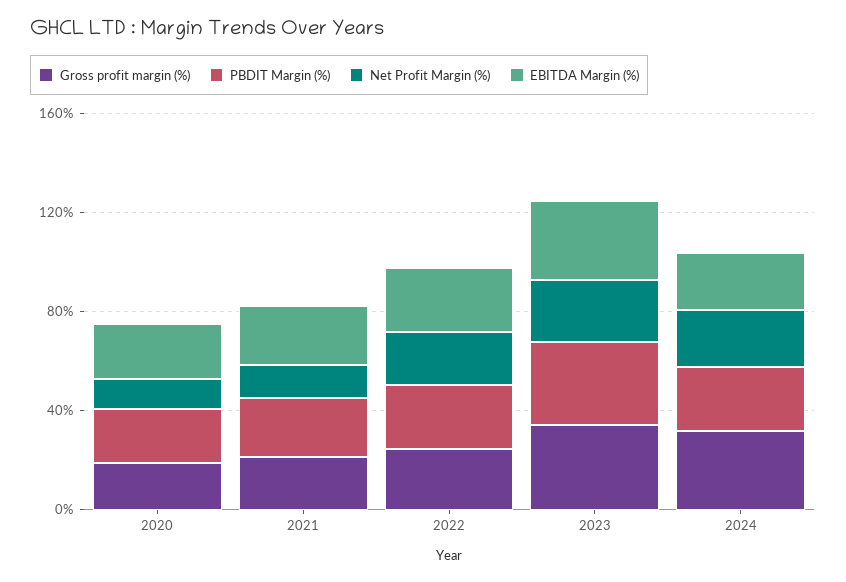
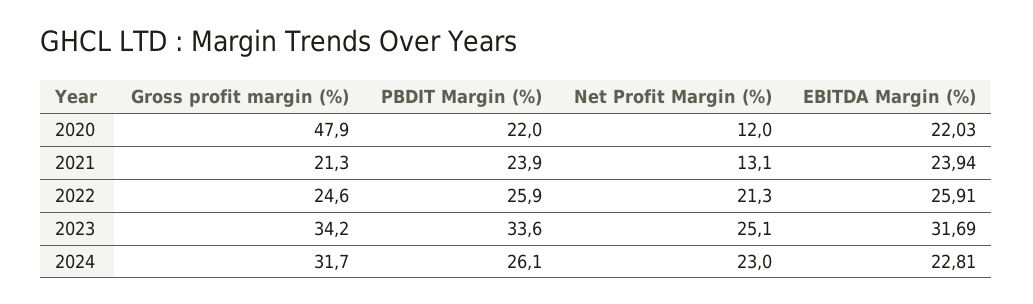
Gross profit margin (%), 2020: 20 -> 47.9

